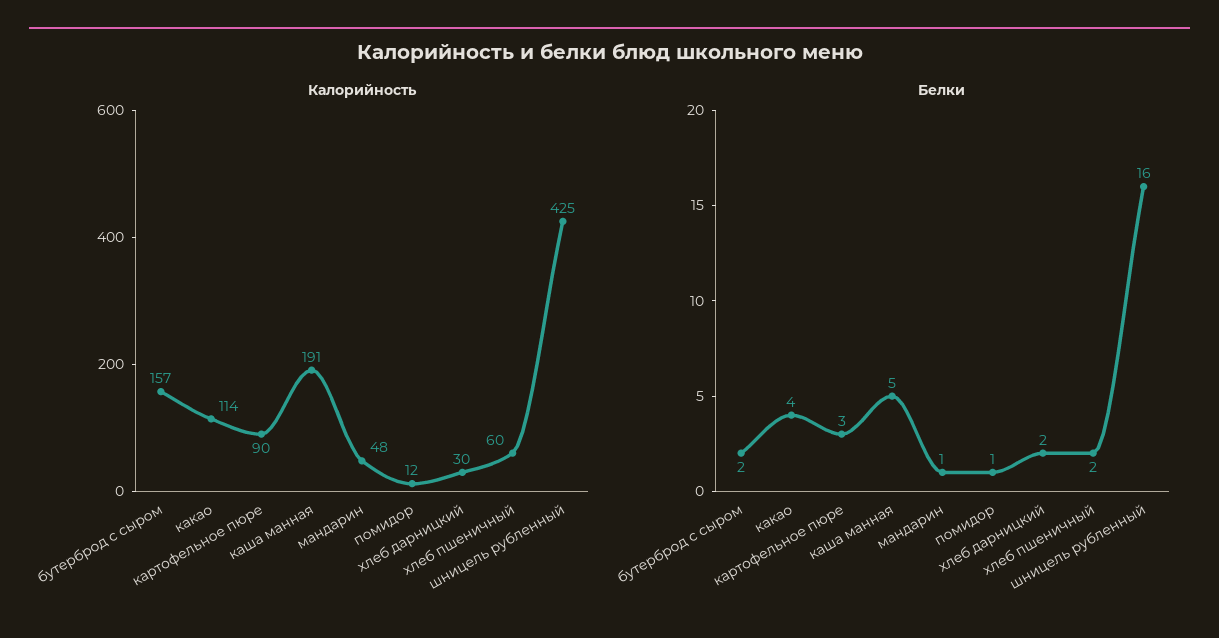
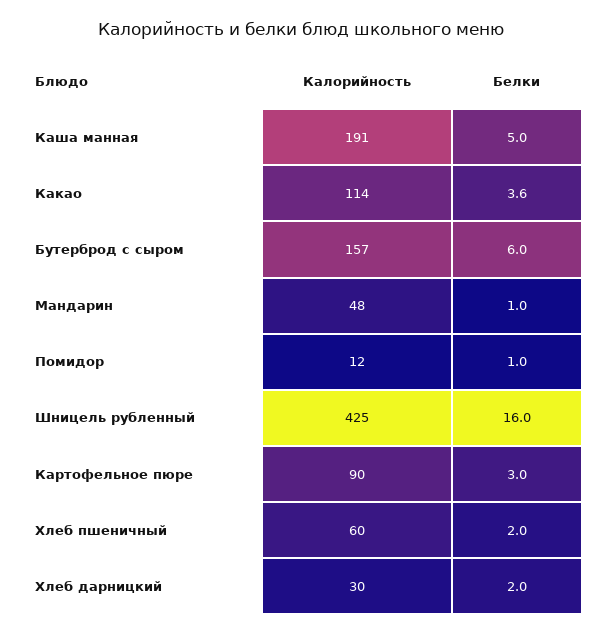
Белки, бутерброд с сыром: 2 -> 6
Белки, какао: 4 -> 3.6

